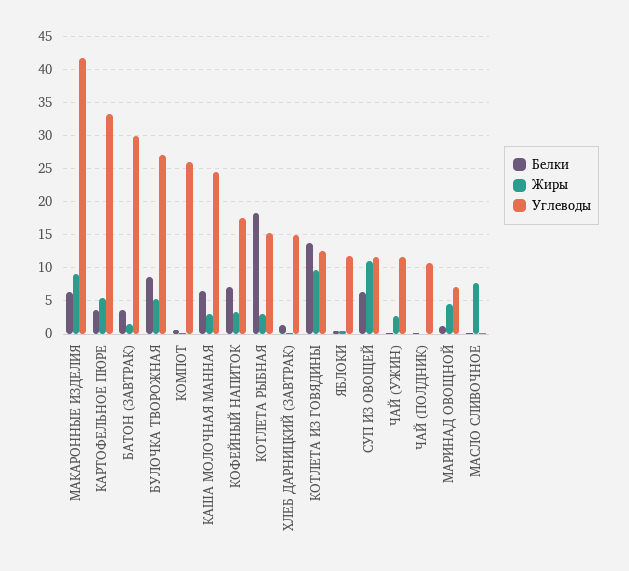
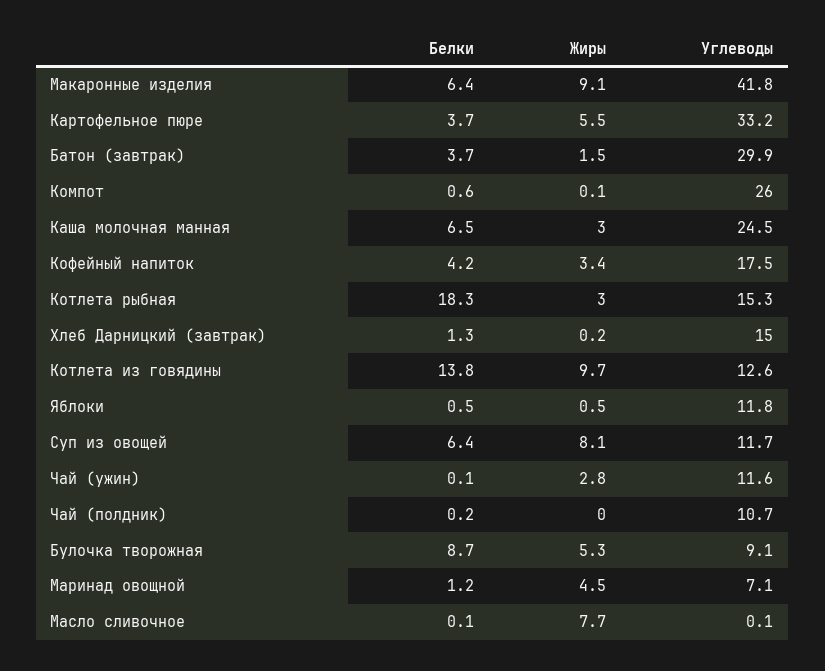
Углеводы, БУЛОЧКА ТВОРОЖНАЯ: 27 -> 9.1
Белки, КОФЕЙНЫЙ НАПИТОК: 7 -> 4.2
Жиры, СУП ИЗ ОВОЩЕЙ: 11 -> 8.1

